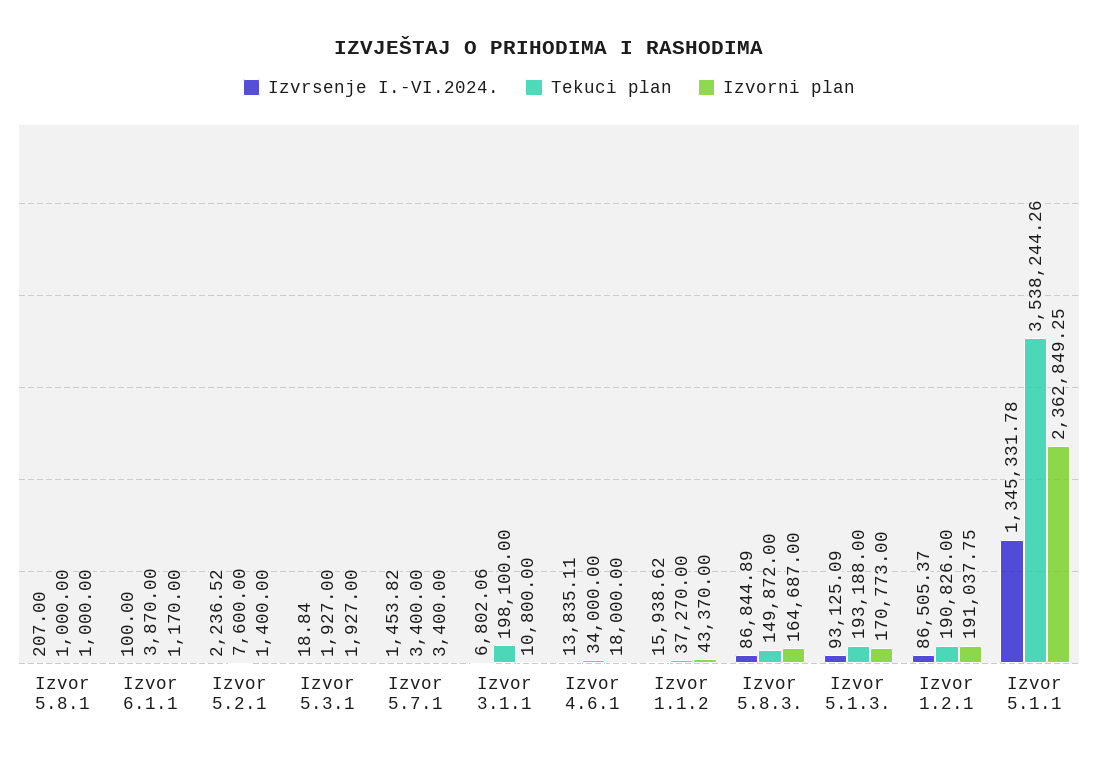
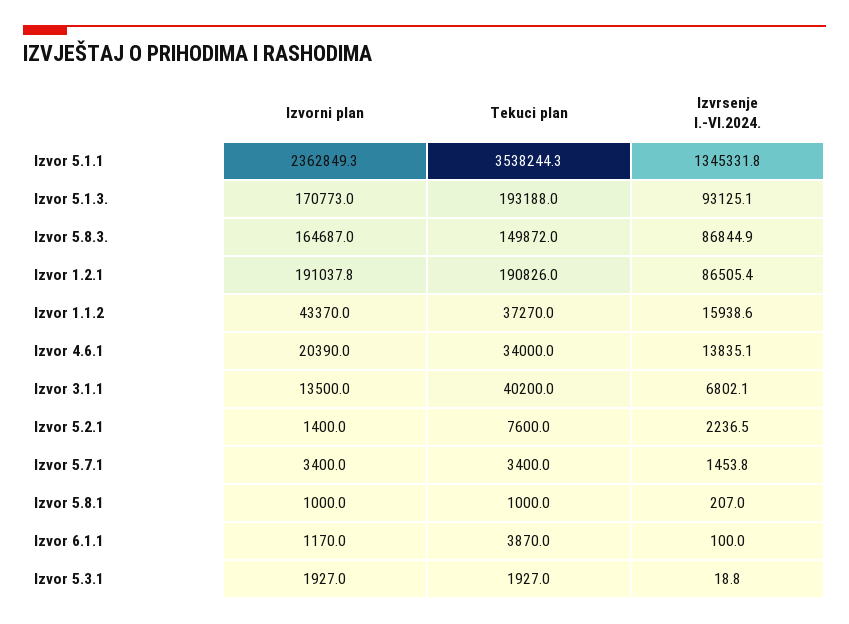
Tekuci plan, Izvor 3.1.1: 198100 -> 40200
Izvorni plan, Izvor 3.1.1: 10800 -> 13500
Izvorni plan, Izvor 4.6.1: 18000 -> 20390

